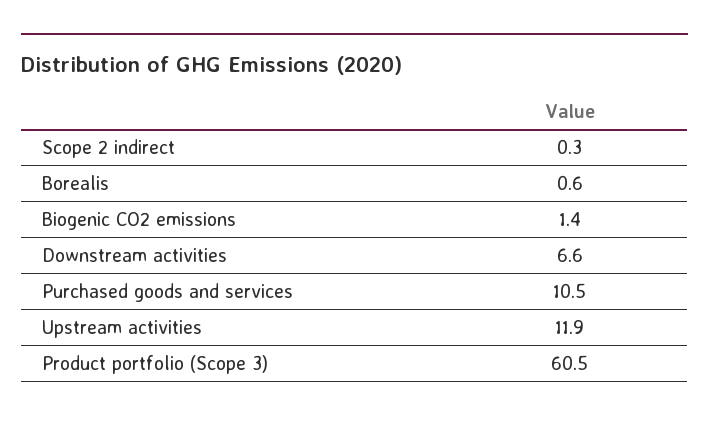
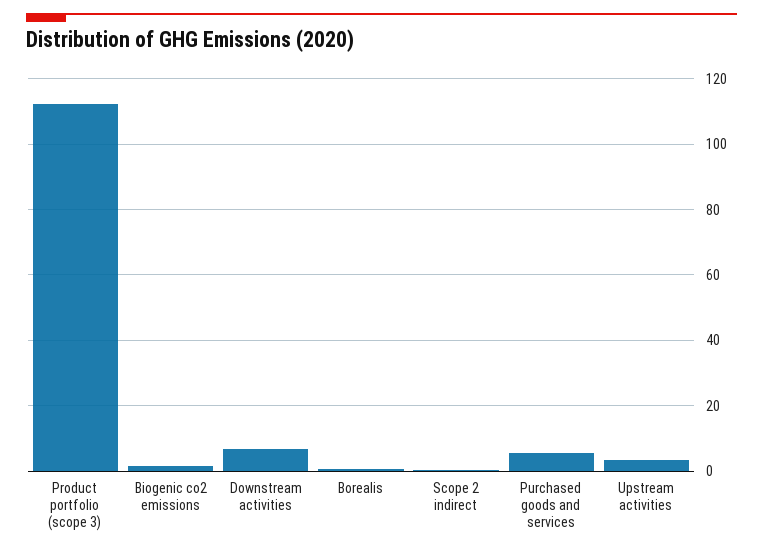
Purchased goods and services: 10.5 -> 6
Upstream activities: 11.9 -> 4
Product portfolio (Scope 3): 60.5 -> 112

